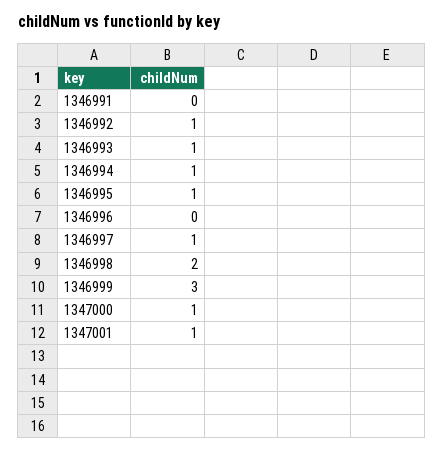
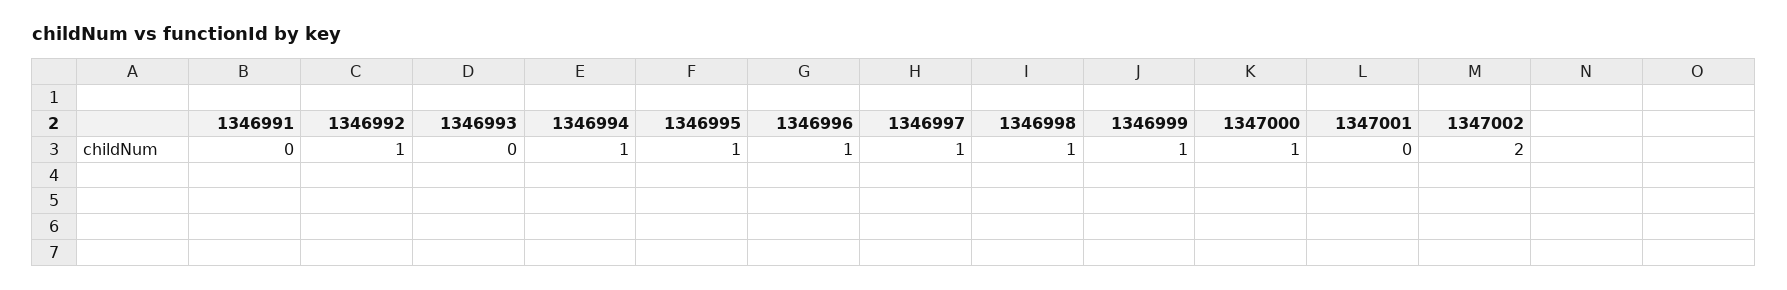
1346993: 1 -> 0
1346996: 0 -> 1
1346998: 2 -> 1
1346999: 3 -> 1
1347001: 1 -> 0
1347002: none -> 2

